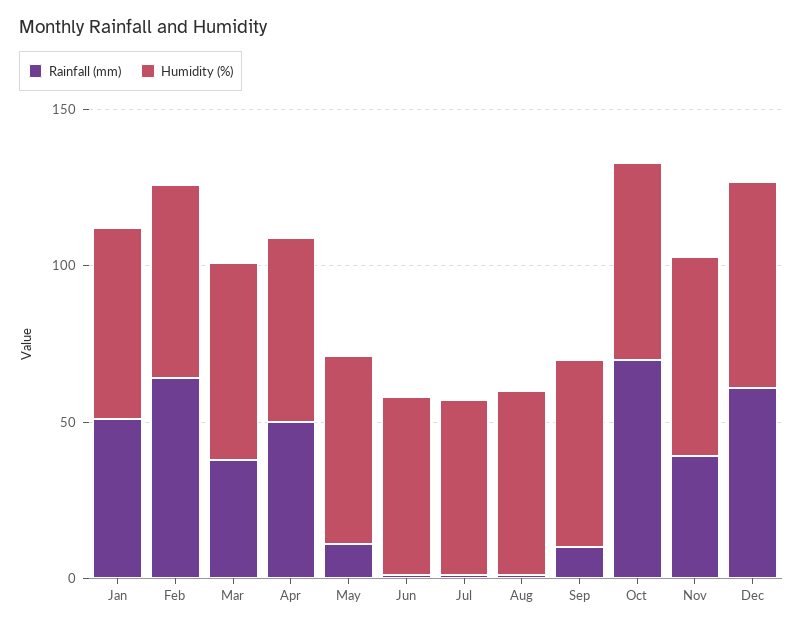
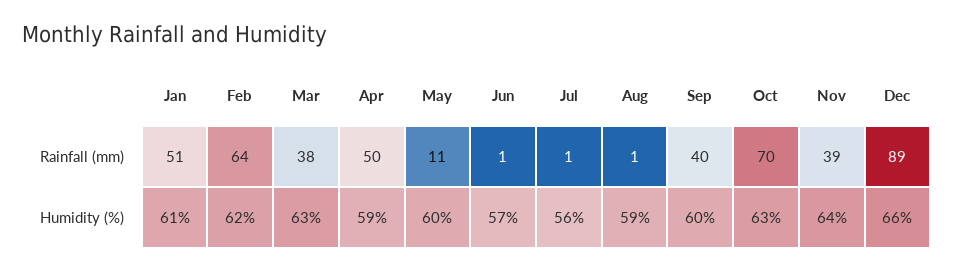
Rainfall (mm), Sep: 10 -> 40
Rainfall (mm), Dec: 60 -> 89

